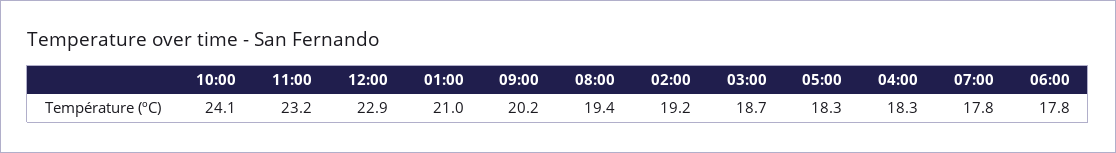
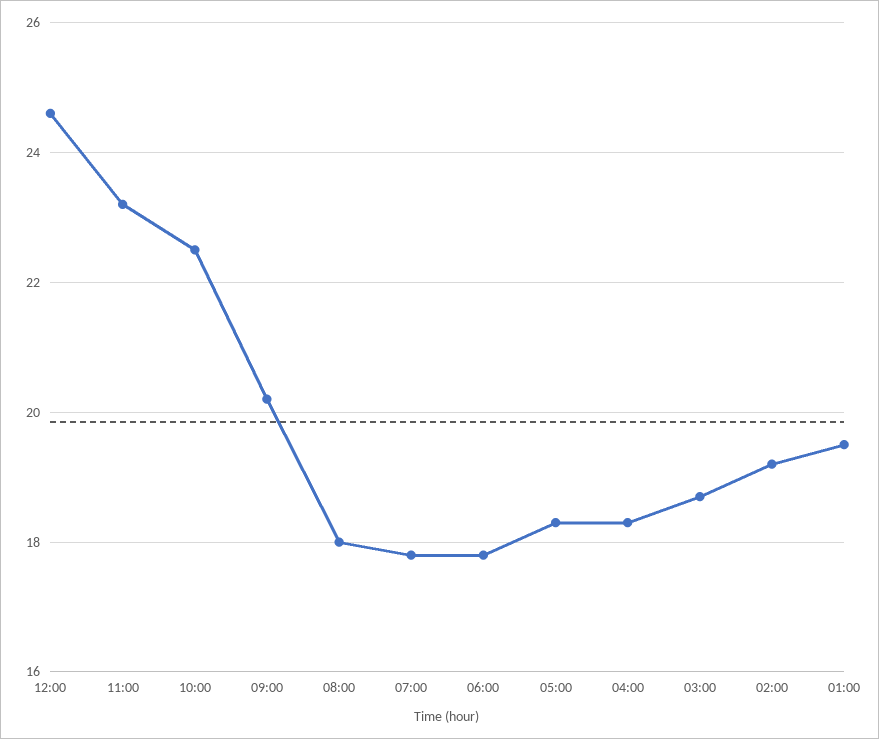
10:00: 24.1 -> 22.5
12:00: 22.9 -> 24.5
01:00: 21 -> 19.5
08:00: 19.4 -> 18

